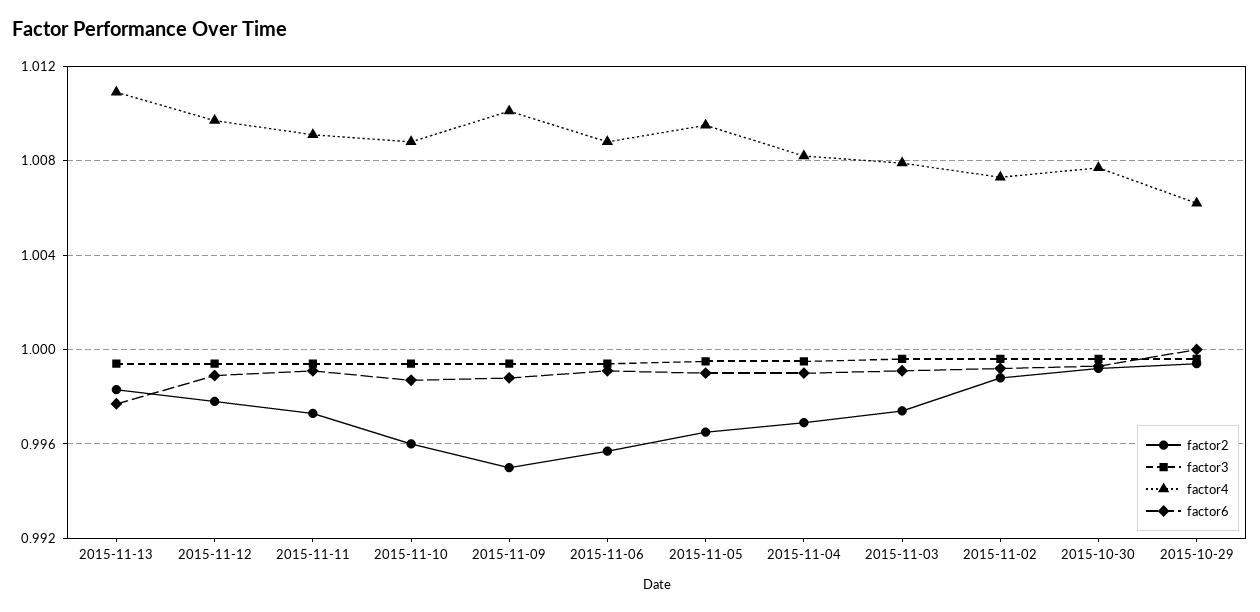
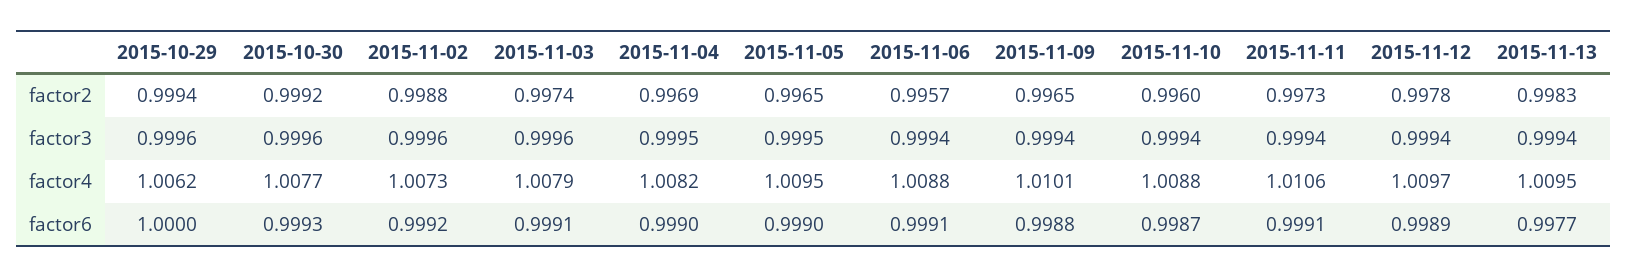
factor4, 2015-11-13: 1.011 -> 1.0095
factor4, 2015-11-11: 1.009 -> 1.0106
factor2, 2015-11-09: 0.995 -> 0.9965

